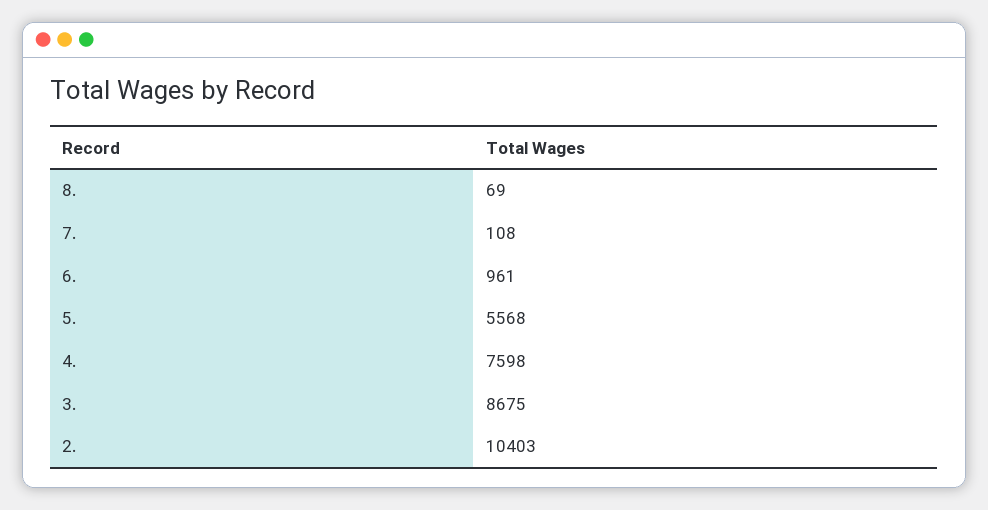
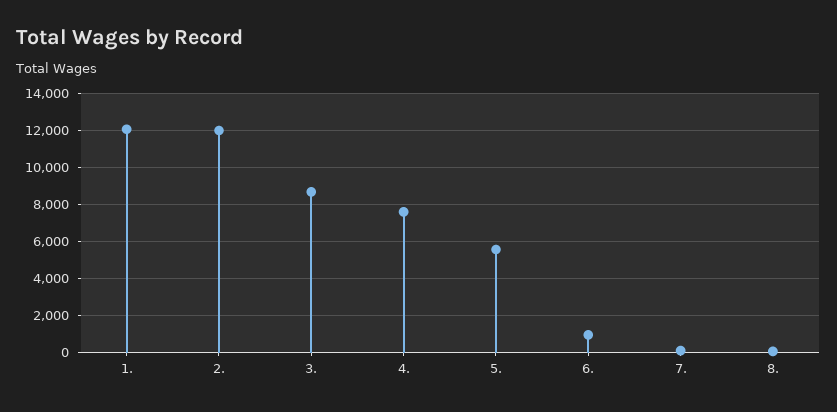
2.: 10403 -> 12000
1.: none -> 12000

